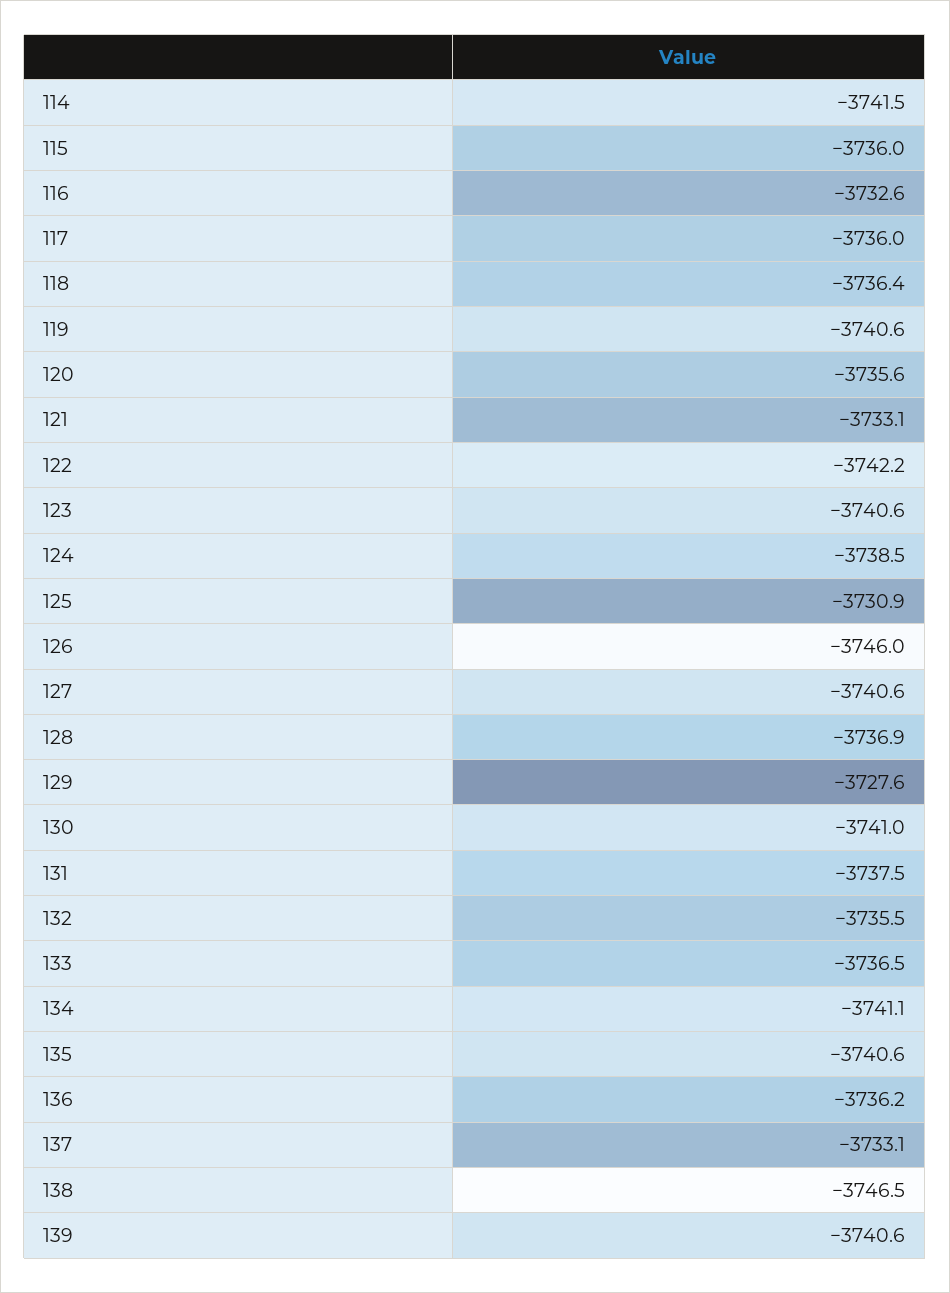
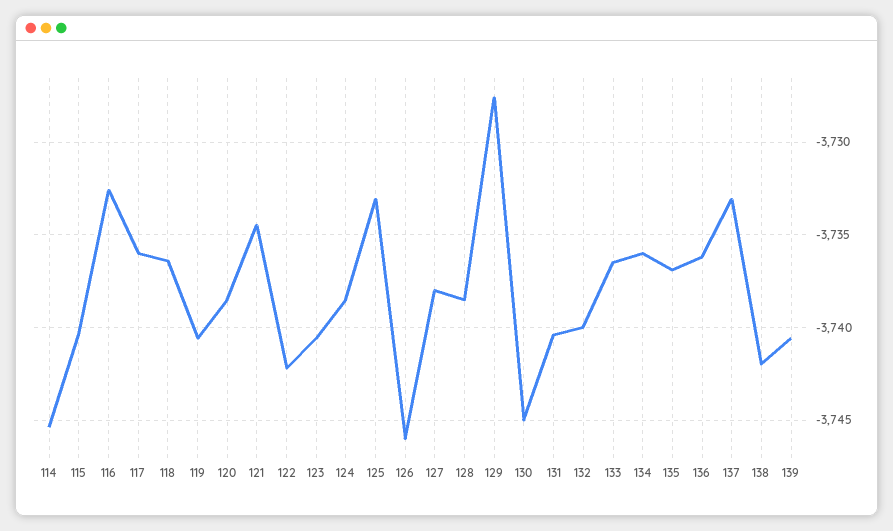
114: -3741.5 -> -3745.5
115: -3736 -> -3740.5
120: -3735.6 -> -3738.5
121: -3733.1 -> -3734.5
125: -3730.9 -> -3733
127: -3740.6 -> -3738
128: -3736.9 -> -3738.5
130: -3741 -> -3745
131: -3737.5 -> -3740.5
132: -3735.5 -> -3740
134: -3741.1 -> -3736
135: -3740.6 -> -3737
138: -3746.5 -> -3742

